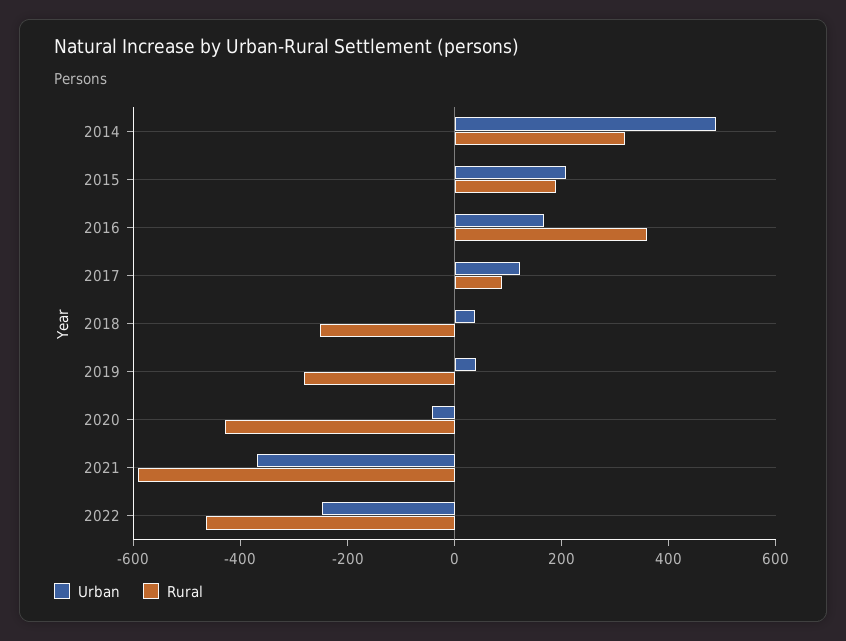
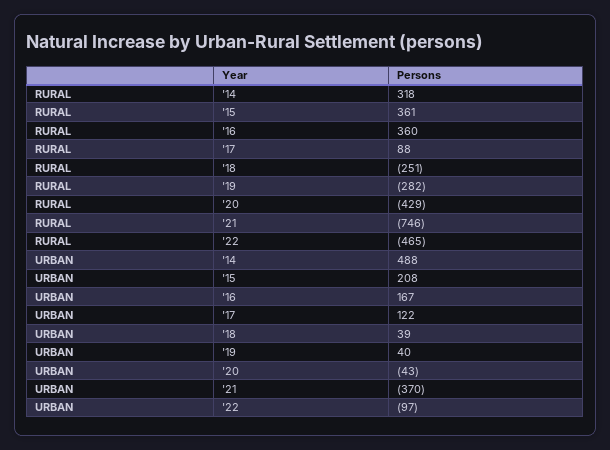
Rural, 2015: 200 -> 361
Rural, 2021: -600 -> -746
Urban, 2022: -250 -> -97

